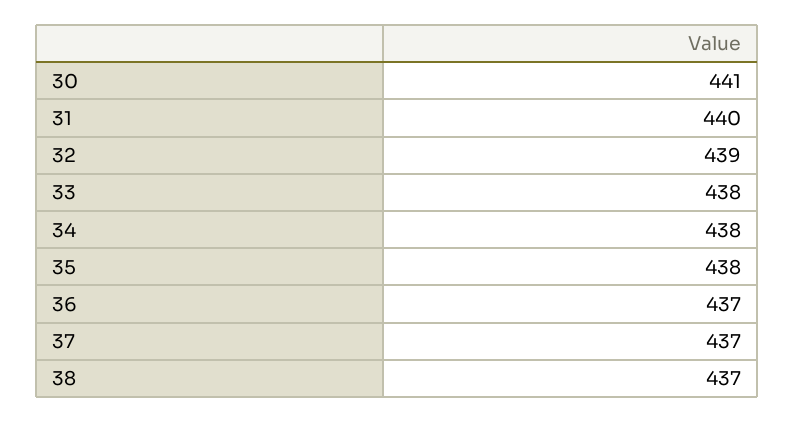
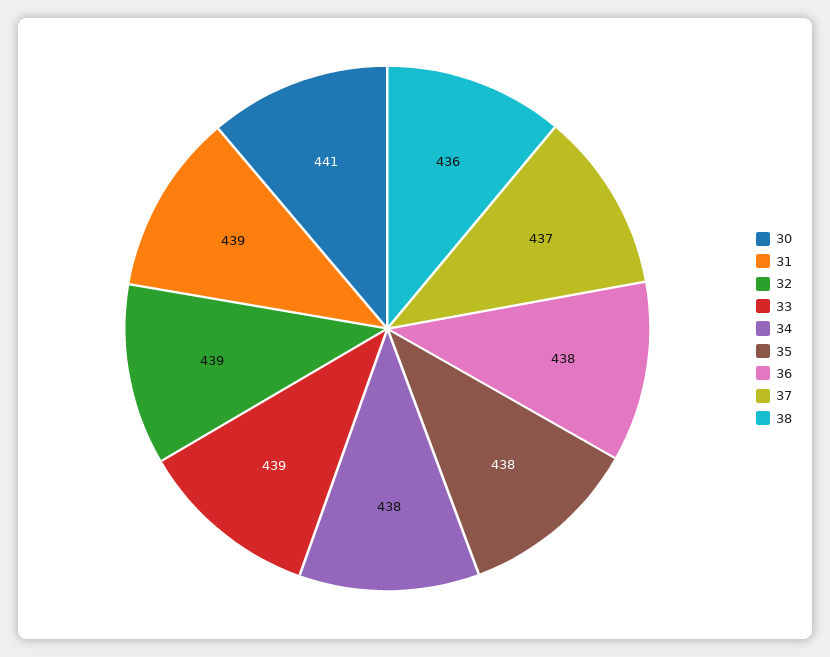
31: 440 -> 439
33: 438 -> 439
36: 437 -> 438
38: 437 -> 436

